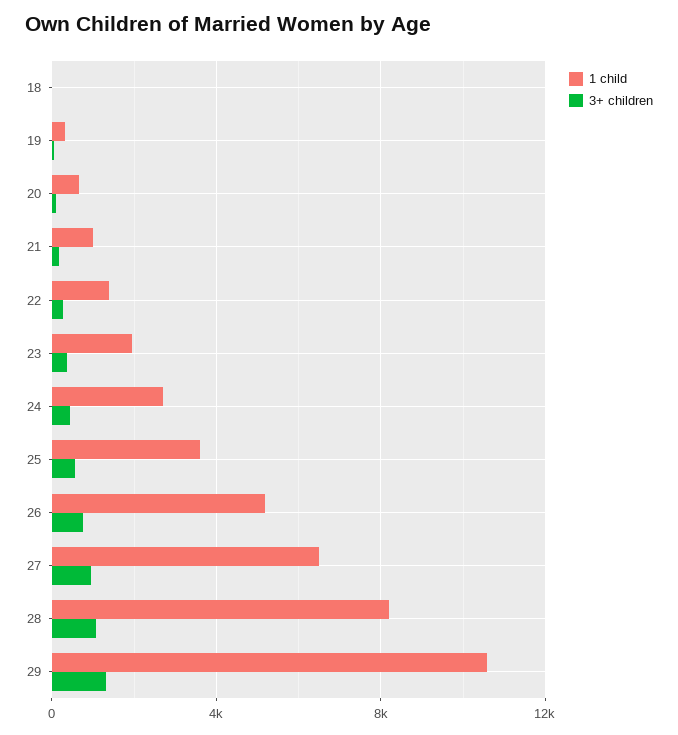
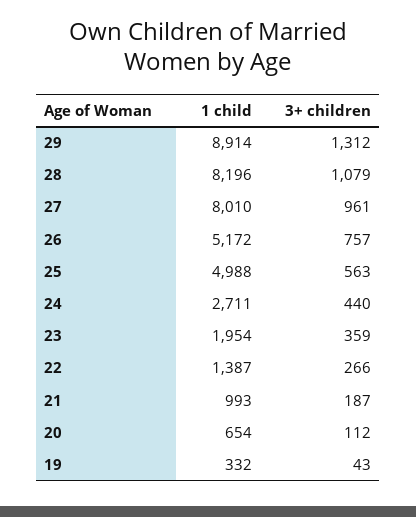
1 child, 18: 0 -> none
3+ children, 18: 0 -> none
1 child, 25: 3500 -> 4988
1 child, 27: 6500 -> 8010
1 child, 29: 10500 -> 8914

